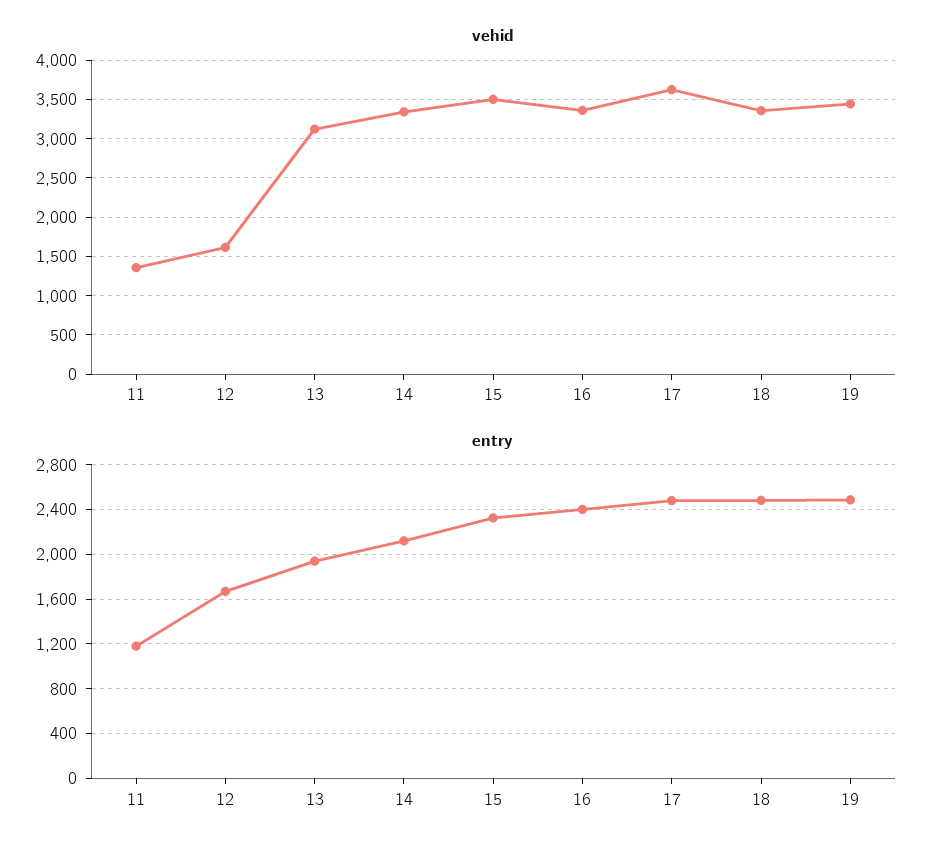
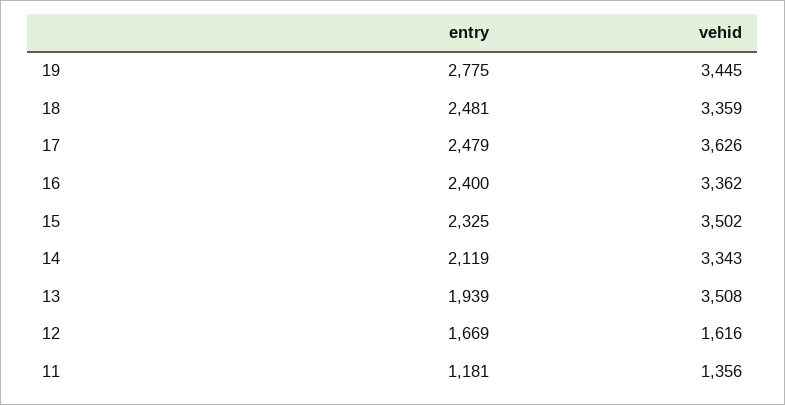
vehid, 13: 3100 -> 3508
entry, 19: 2500 -> 2775

